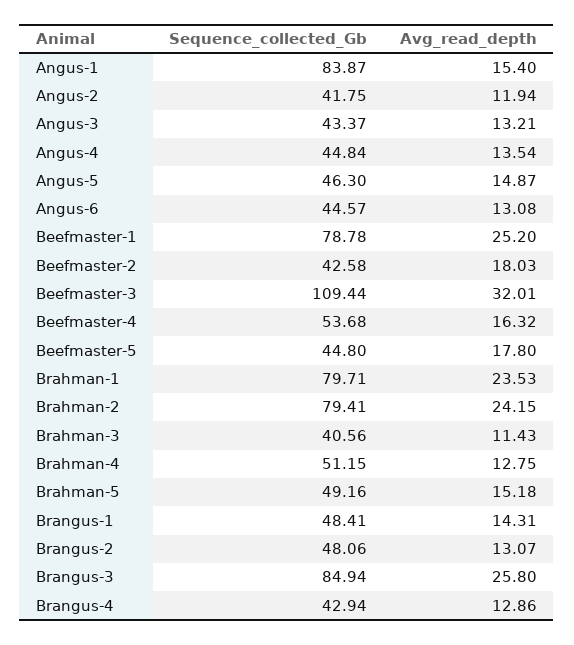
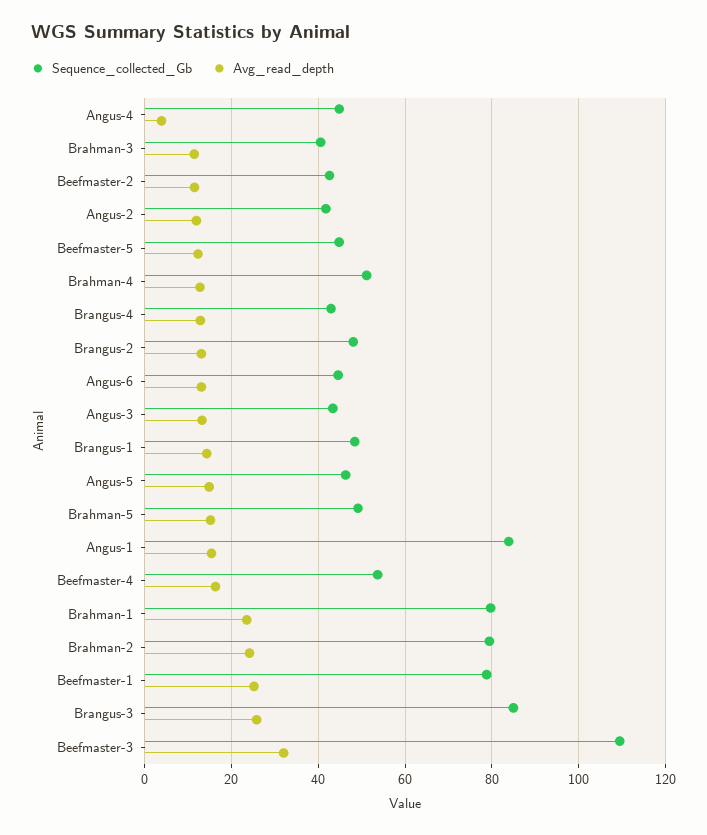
Avg_read_depth, Angus-4: 13.54 -> 4
Avg_read_depth, Beefmaster-2: 18.03 -> 12
Avg_read_depth, Beefmaster-5: 17.8 -> 12

